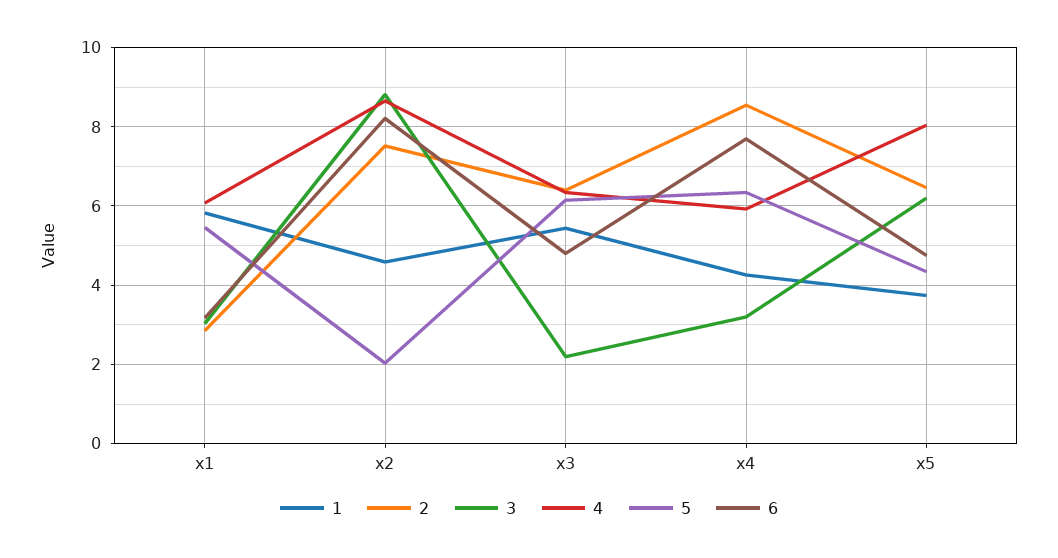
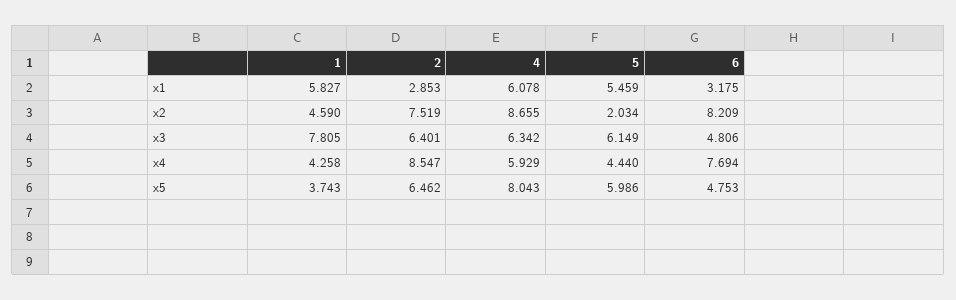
3, x1: 3 -> none
3, x2: 8.8 -> none
1, x3: 5.4 -> 7.805
3, x3: 2.2 -> none
3, x4: 3.2 -> none
5, x4: 6.4 -> 4.44
3, x5: 6.2 -> none
5, x5: 4.4 -> 5.986

